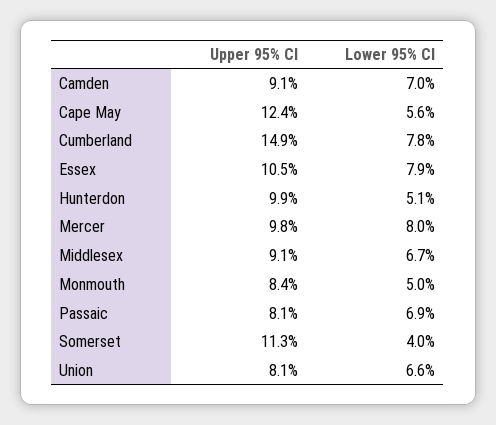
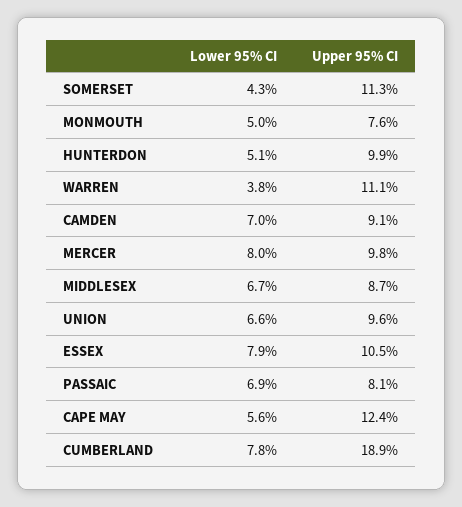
Upper 95% CI, Cumberland: 14.9 -> 18.9
Upper 95% CI, Middlesex: 9.1 -> 8.7
Upper 95% CI, Monmouth: 8.4 -> 7.6
Lower 95% CI, Somerset: 4 -> 4.3
Upper 95% CI, Union: 8.1 -> 9.6
Lower 95% CI, WARREN: none -> 3.8
Upper 95% CI, WARREN: none -> 11.1

